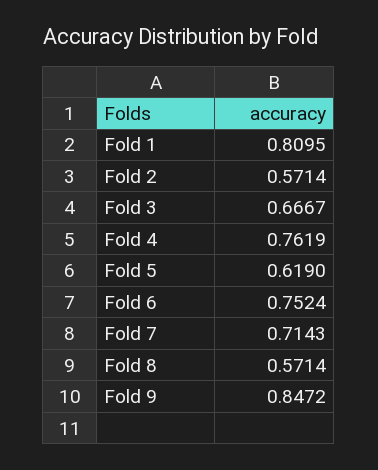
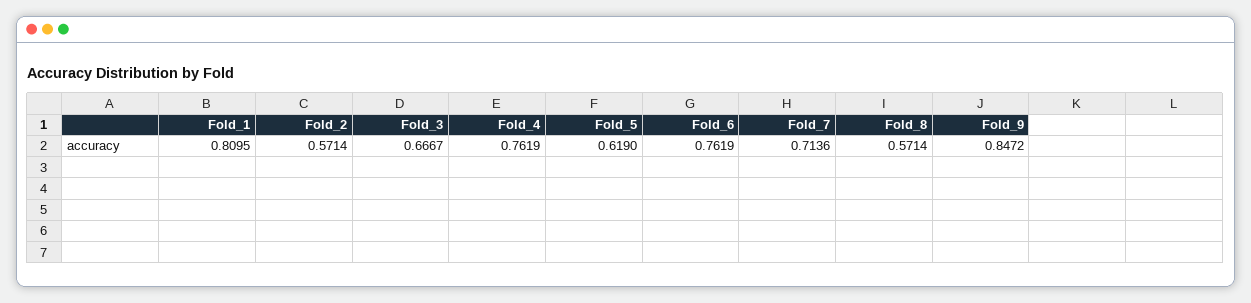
Fold 6: 0.7524 -> 0.7619
Fold 7: 0.7143 -> 0.7136

